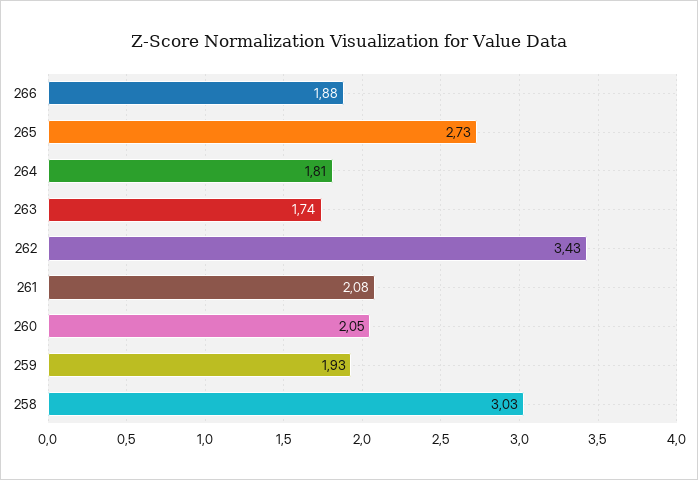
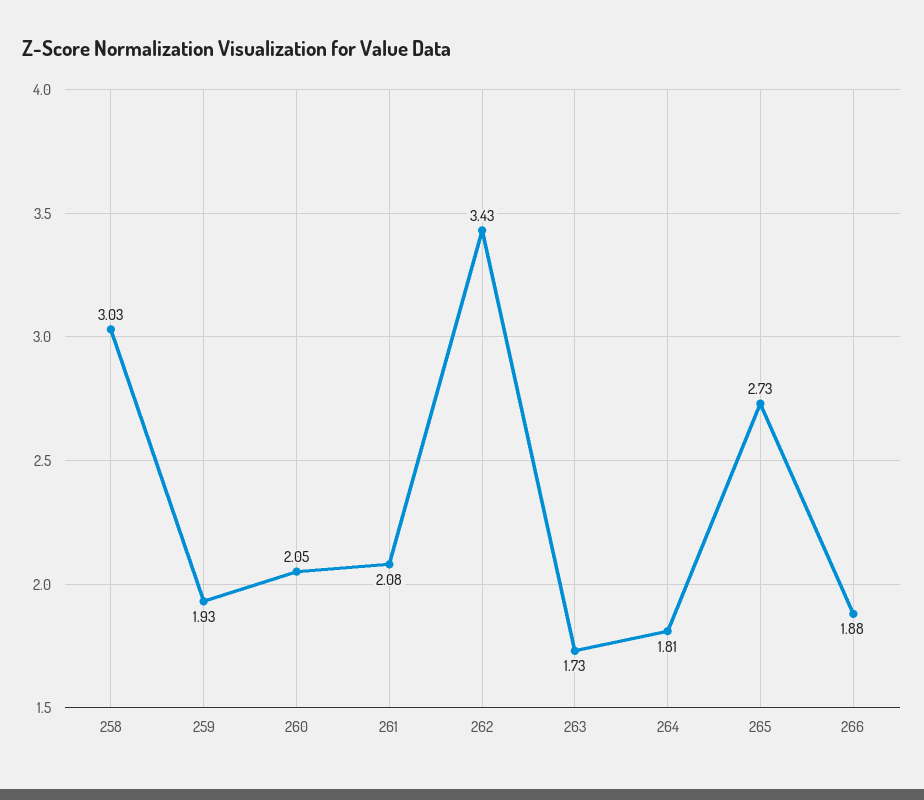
263: 1.74 -> 1.73

